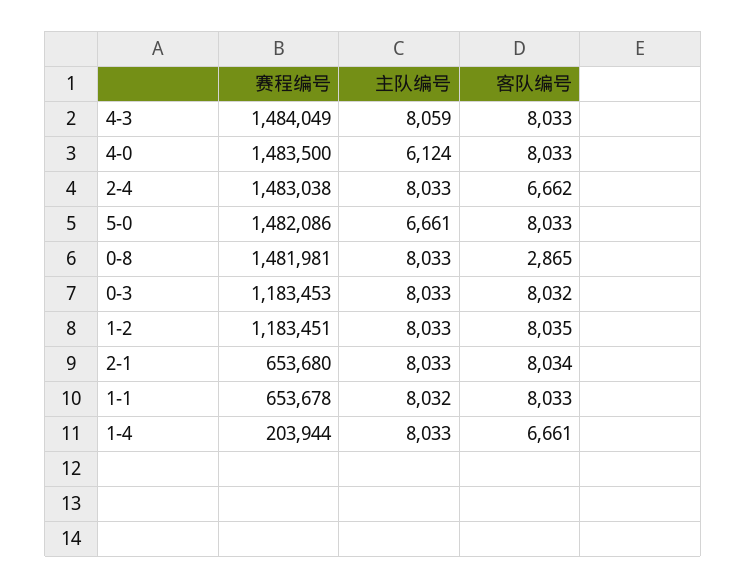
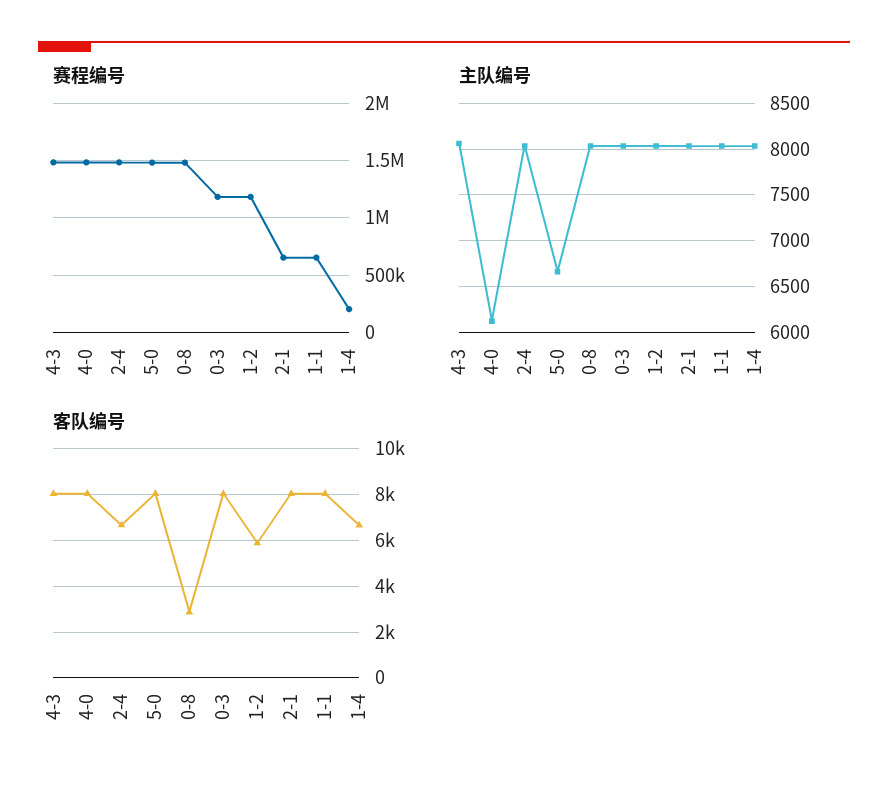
客队编号, 1-2: 8035 -> 6000

